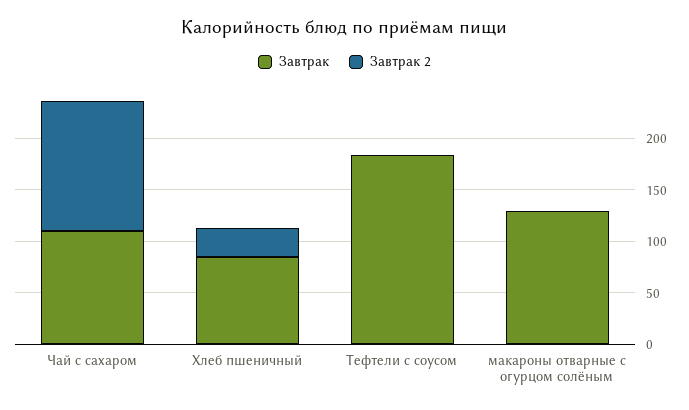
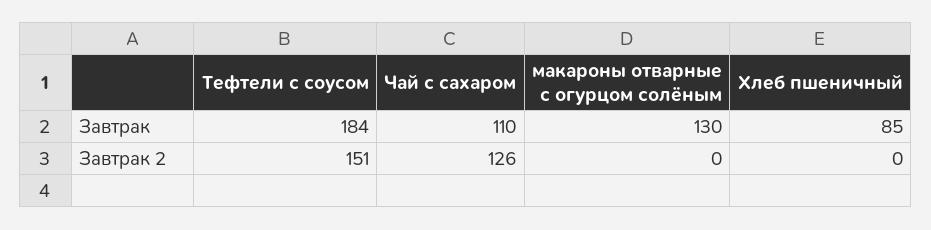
Завтрак 2, Хлеб пшеничный: 30 -> 0
Завтрак 2, Тефтели с соусом: 0 -> 151

